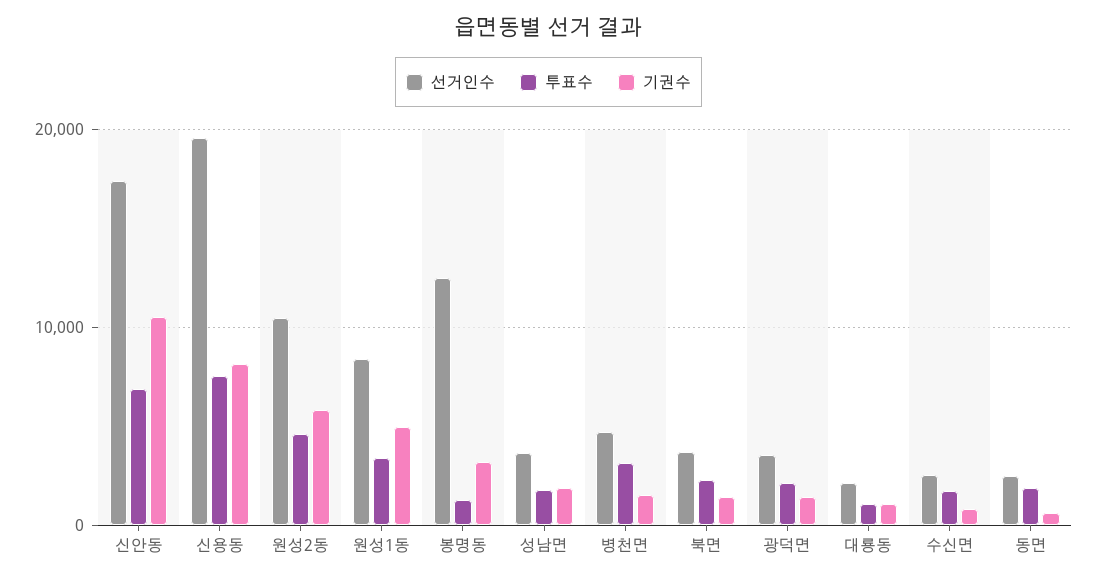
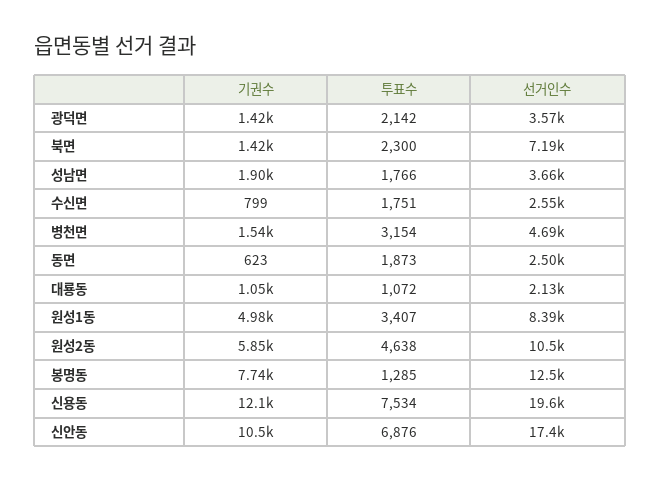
기권수, 신용동: 8000 -> 12100
기권수, 봉명동: 3000 -> 7740
선거인수, 북면: 4000 -> 7190

